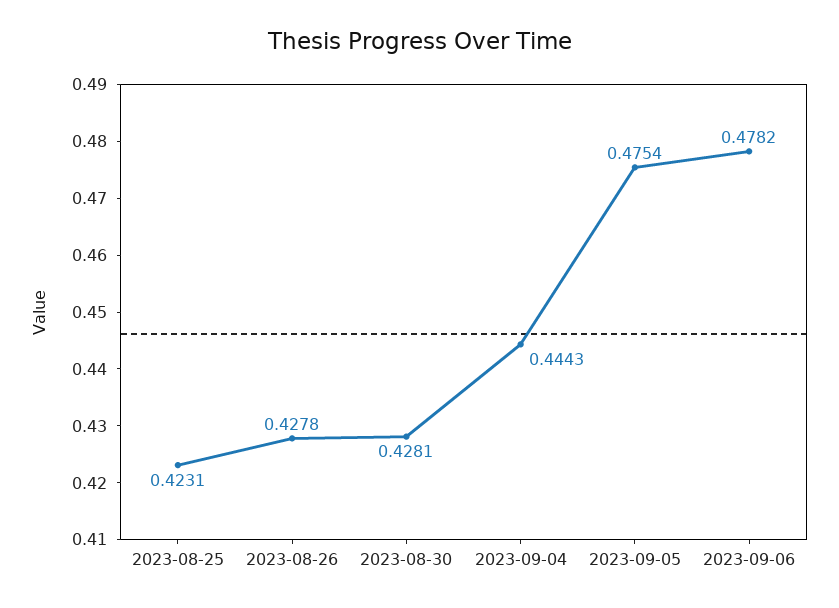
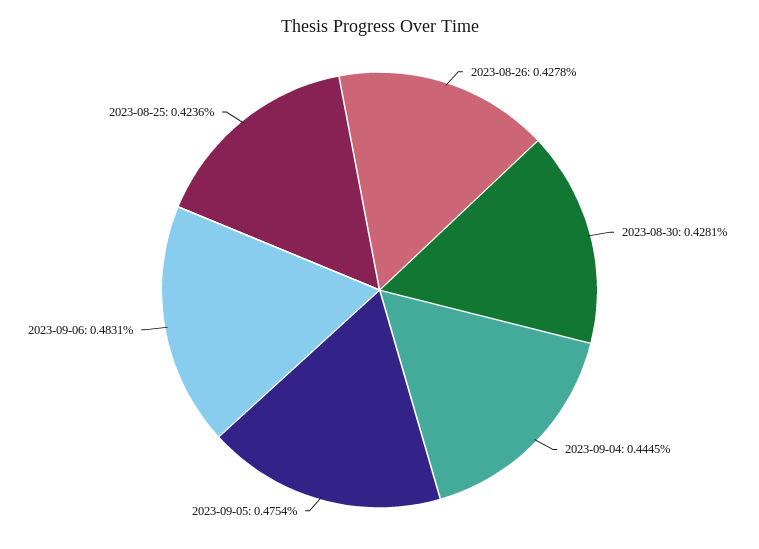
2023-08-25: 0.4231 -> 0.4236
2023-09-04: 0.4443 -> 0.4445
2023-09-06: 0.4782 -> 0.4831

